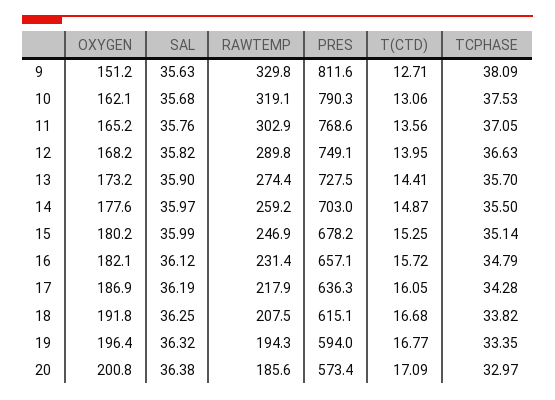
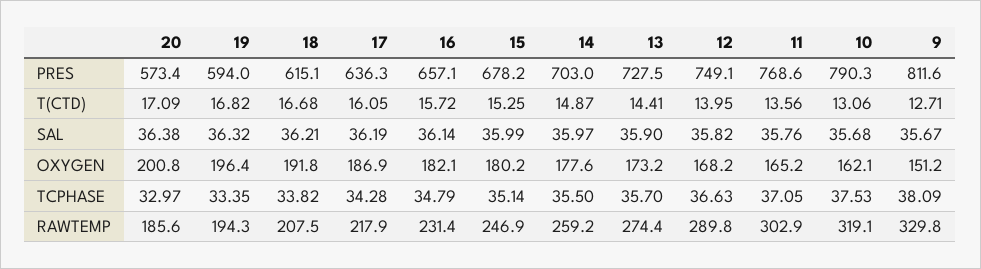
SAL, 9: 35.63 -> 35.67
SAL, 16: 36.12 -> 36.14
SAL, 18: 36.25 -> 36.21
T(CTD), 19: 16.77 -> 16.82

